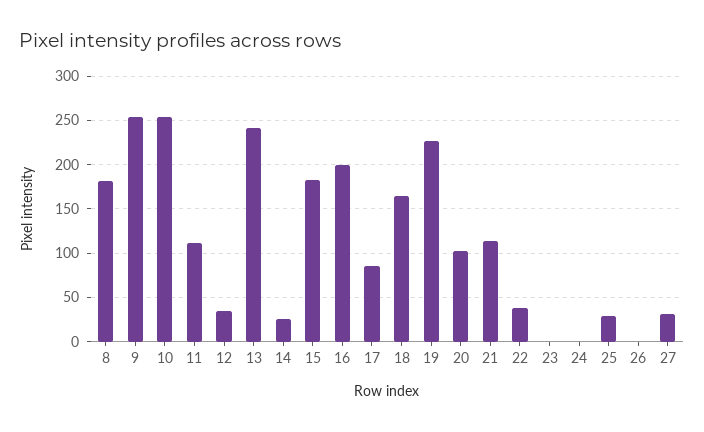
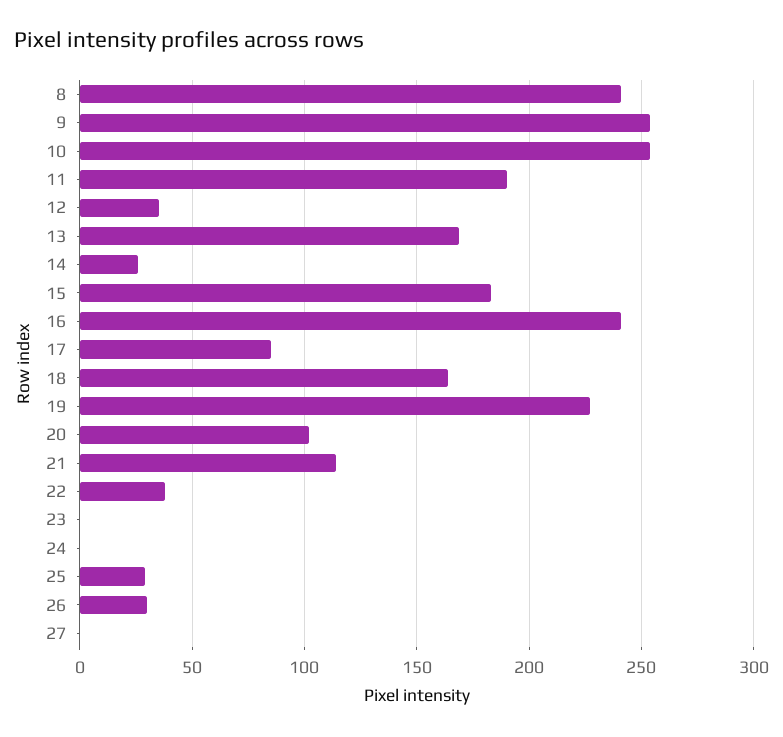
8: 180 -> 240
11: 110 -> 190
13: 240 -> 170
16: 200 -> 240
26: 0 -> 30
27: 30 -> 0

